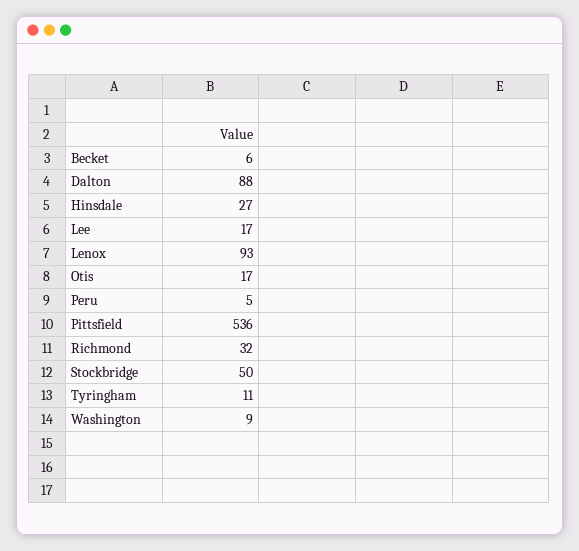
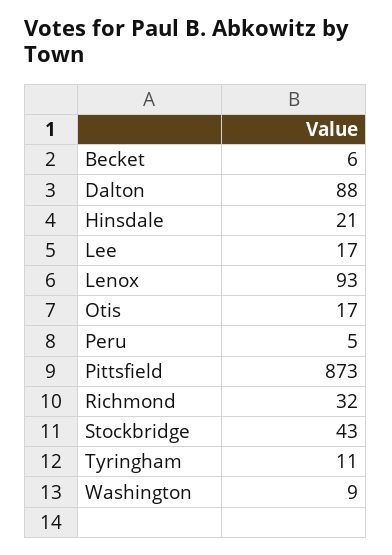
Hinsdale: 27 -> 21
Pittsfield: 536 -> 873
Stockbridge: 50 -> 43

